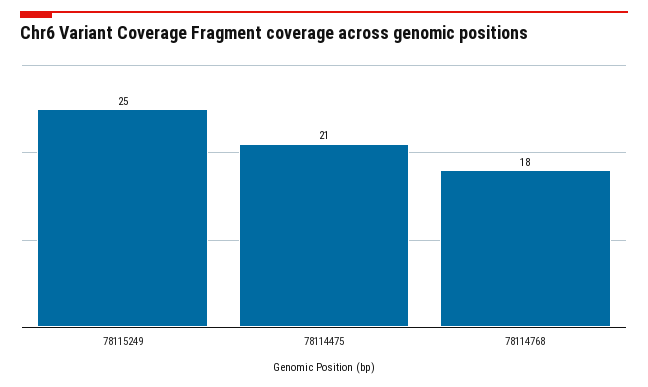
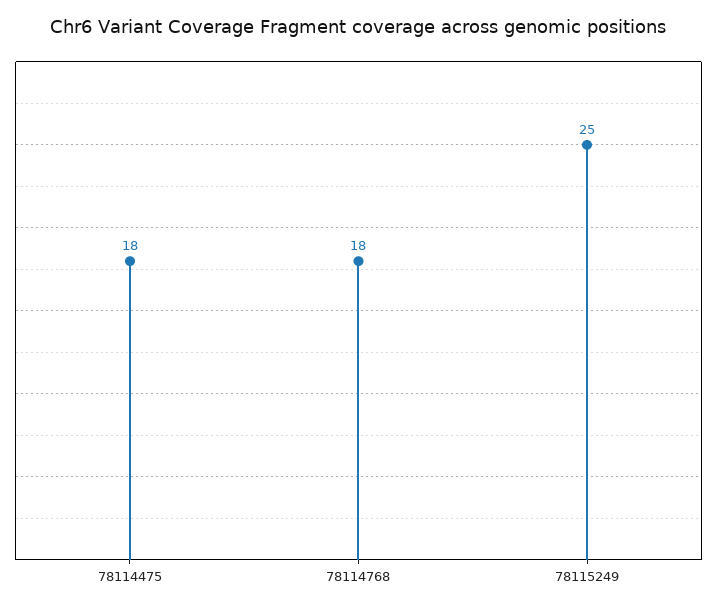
78114475: 21 -> 18

